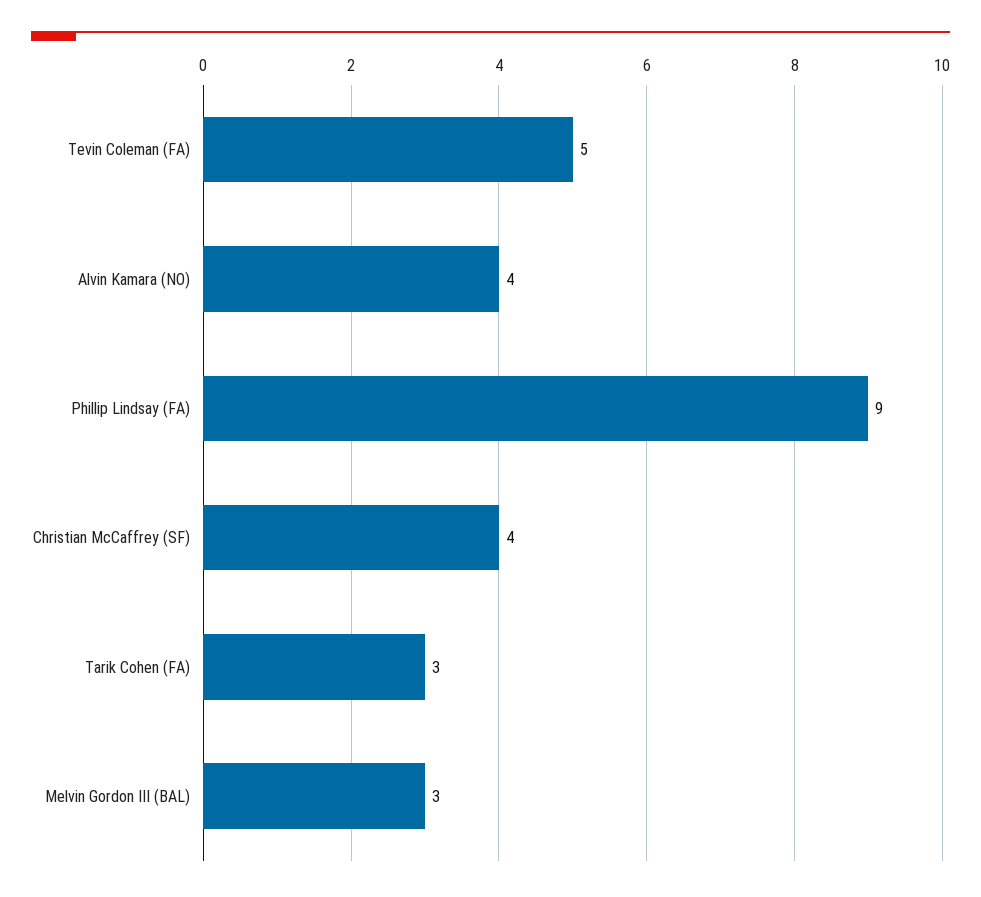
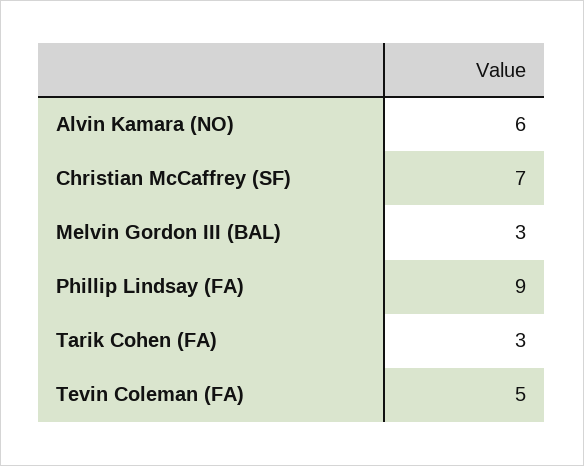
Alvin Kamara (NO): 4 -> 6
Christian McCaffrey (SF): 4 -> 7

